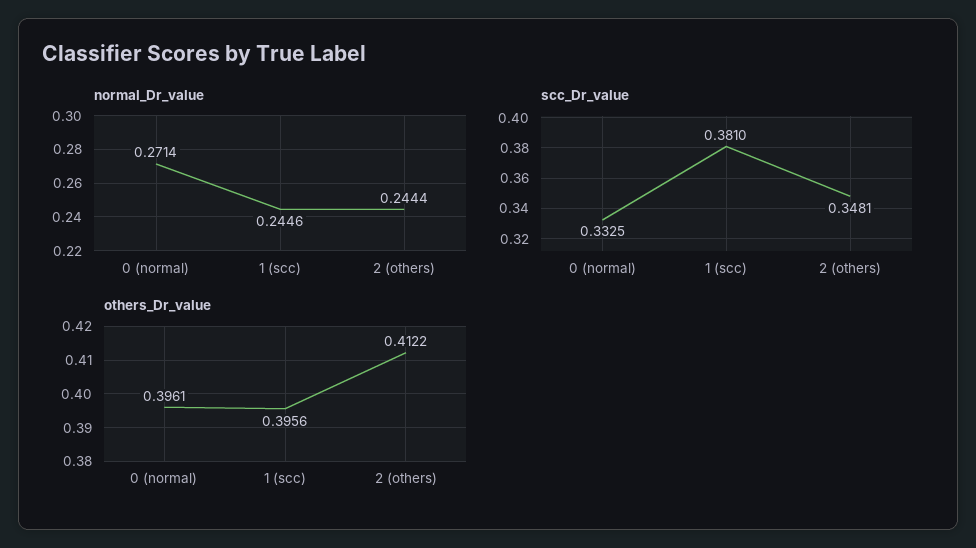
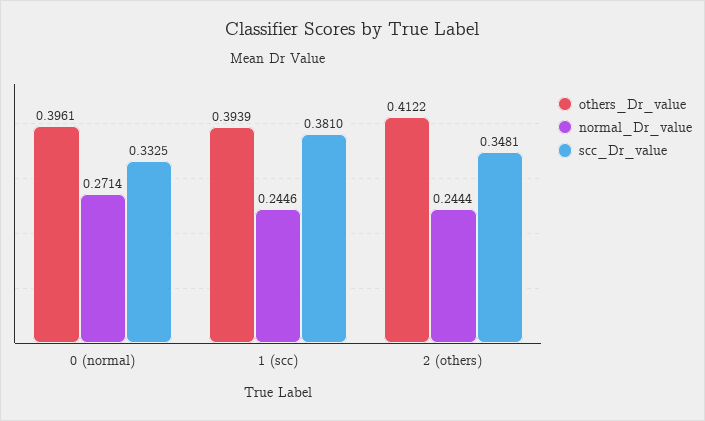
others_Dr_value, 1 (scc): 0.3956 -> 0.3939

